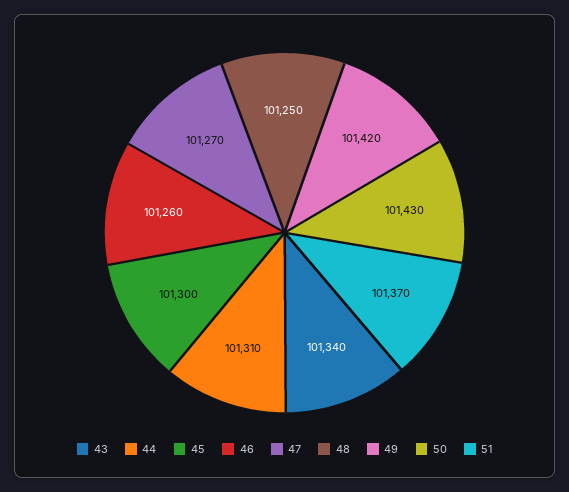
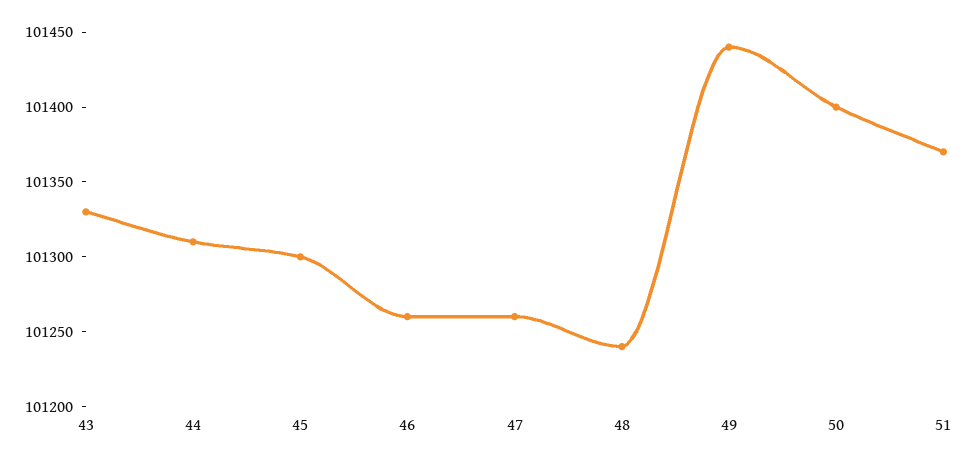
43: 101340 -> 101330
47: 101270 -> 101260
48: 101250 -> 101240
49: 101420 -> 101440
50: 101430 -> 101400

